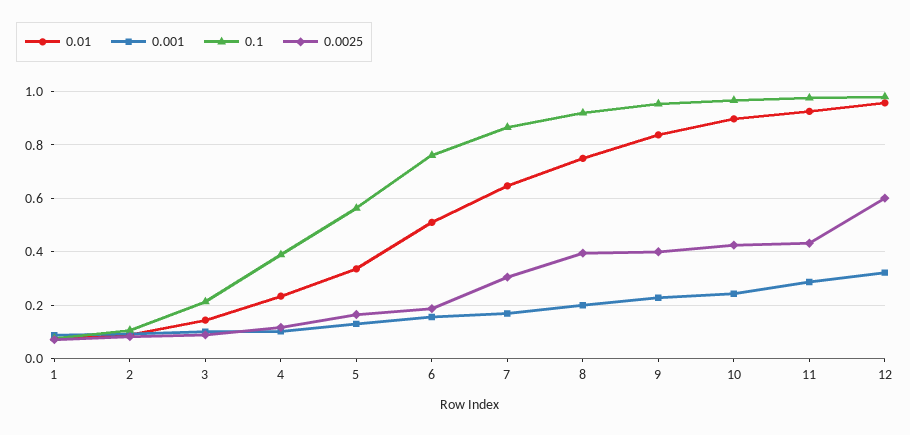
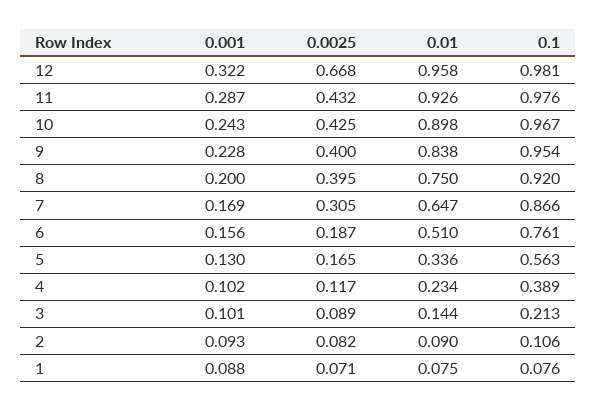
0.0025, 12: 0.6 -> 0.668

